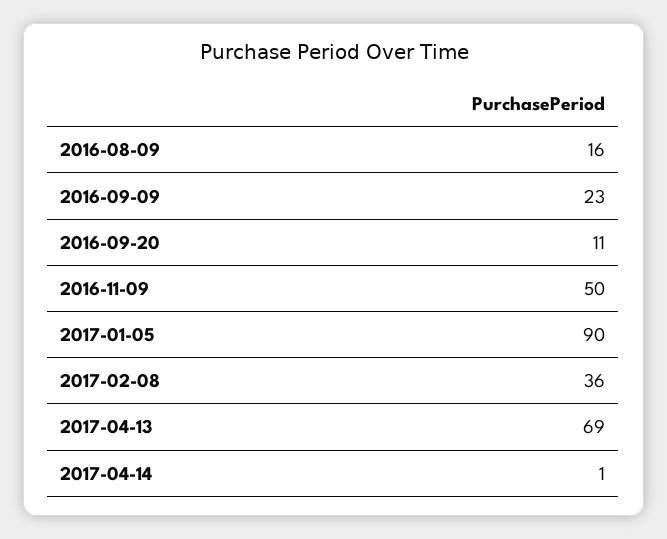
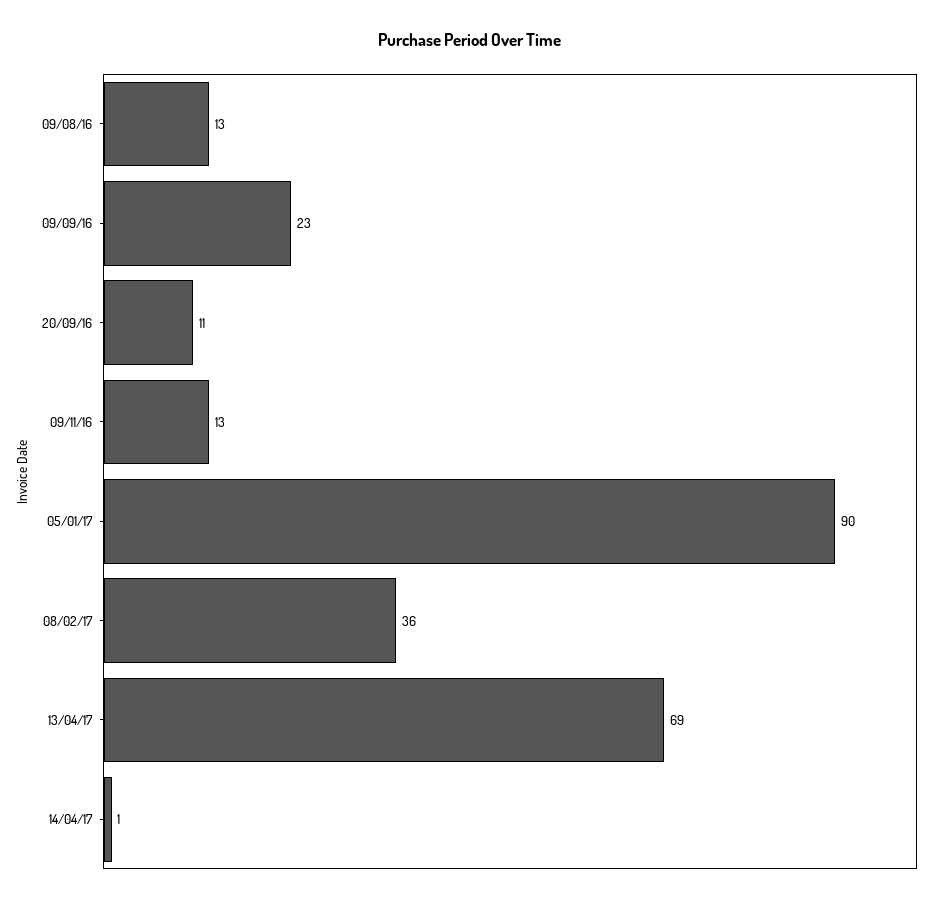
2016-08-09: 16 -> 13
2016-11-09: 50 -> 13

